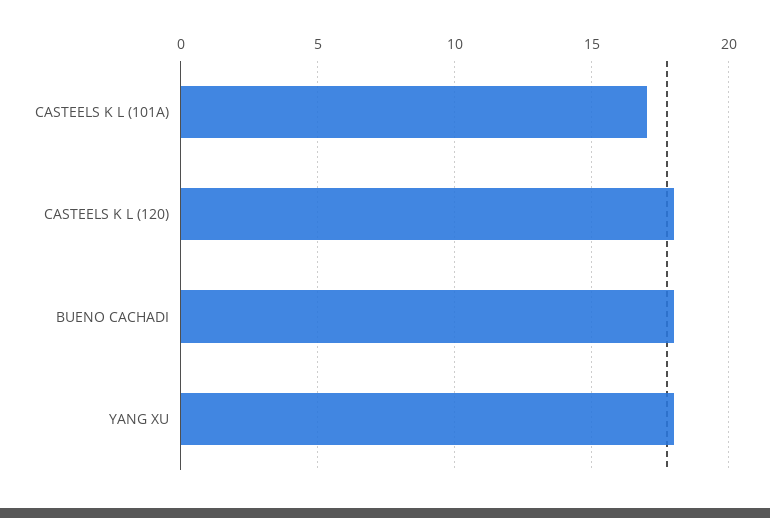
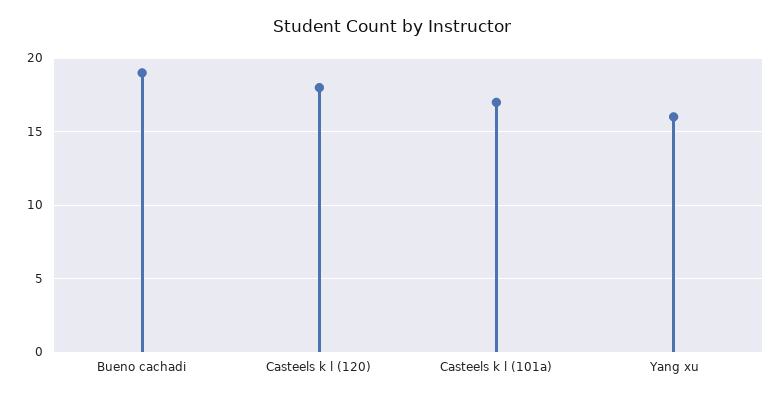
BUENO CACHADI: 18 -> 19
YANG XU: 18 -> 16

